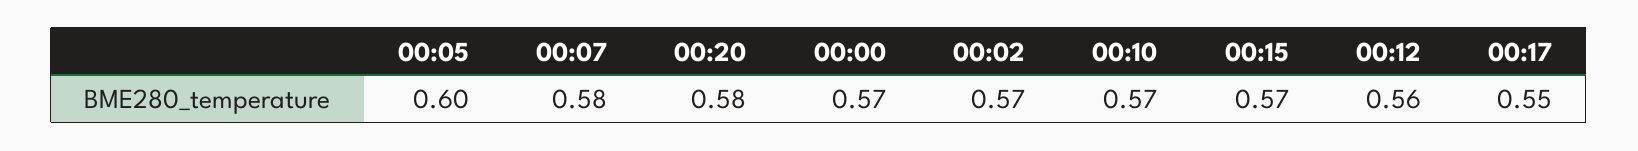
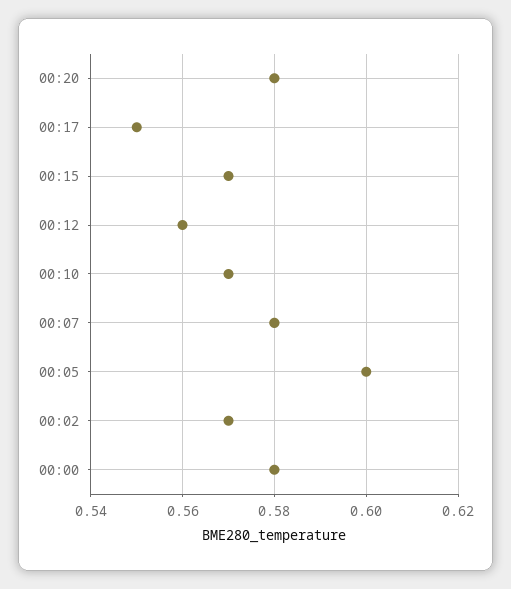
00:00: 0.57 -> 0.58

